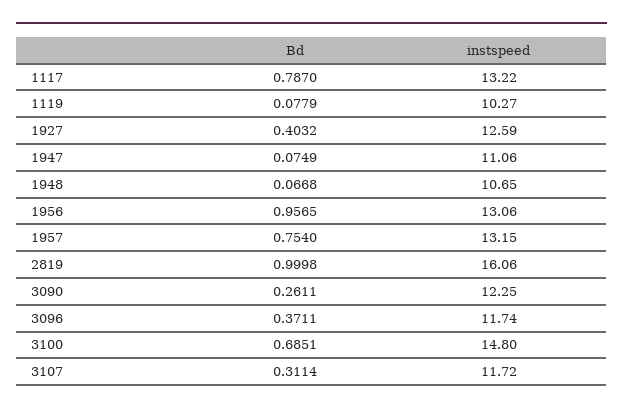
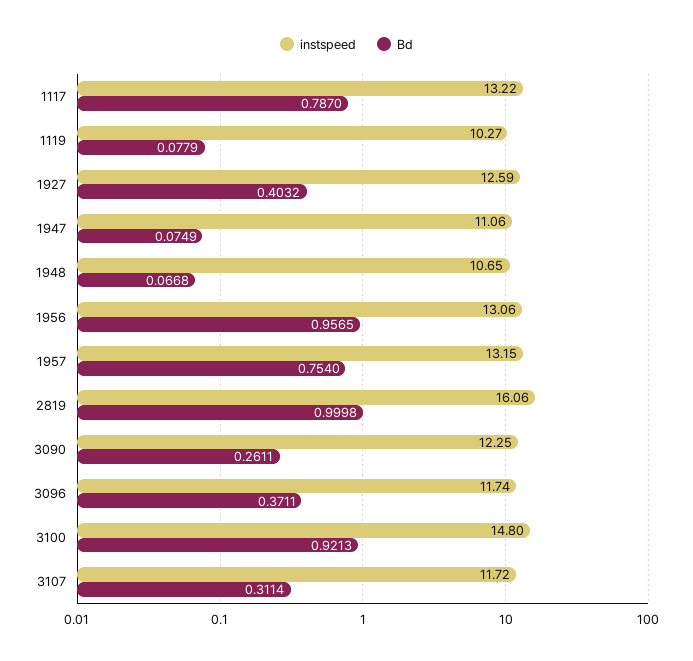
Bd, 3100: 0.6851 -> 0.9213

